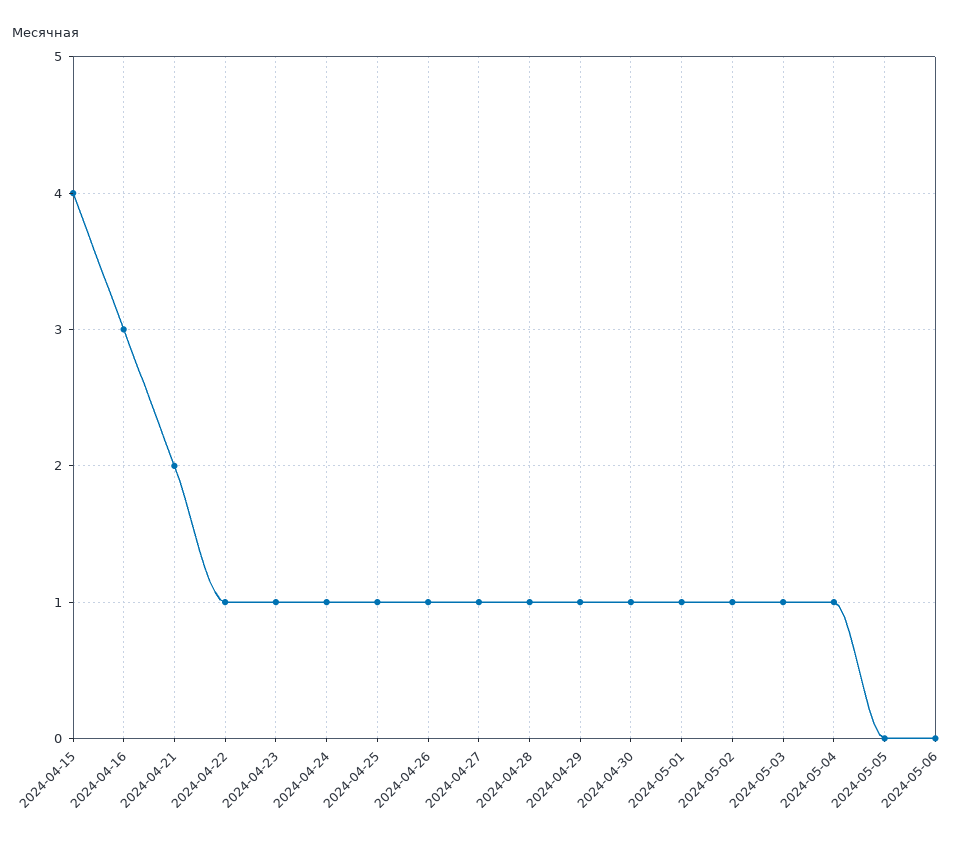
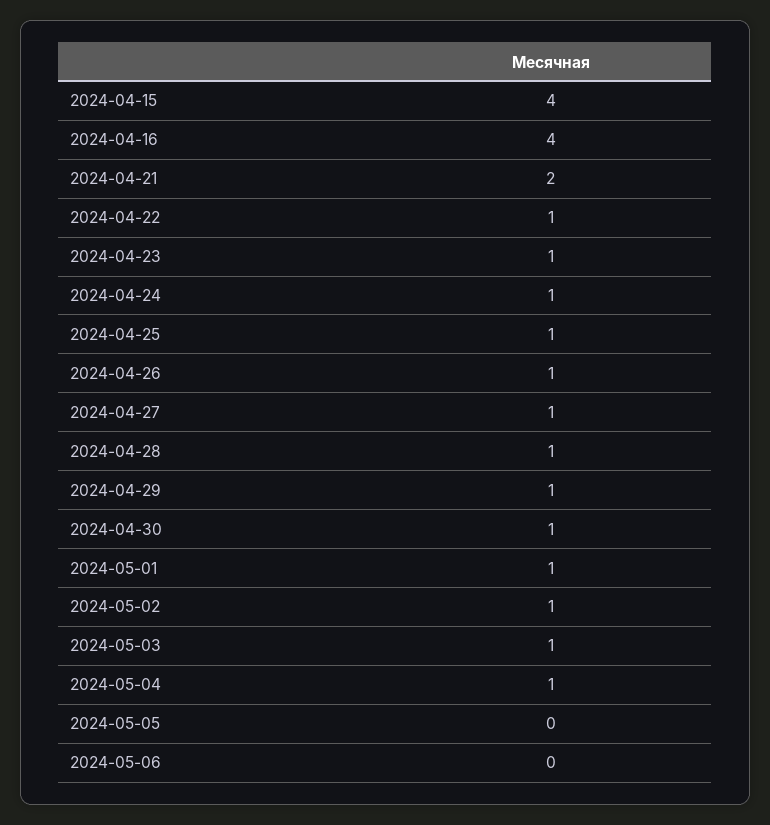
2024-04-16: 3 -> 4

